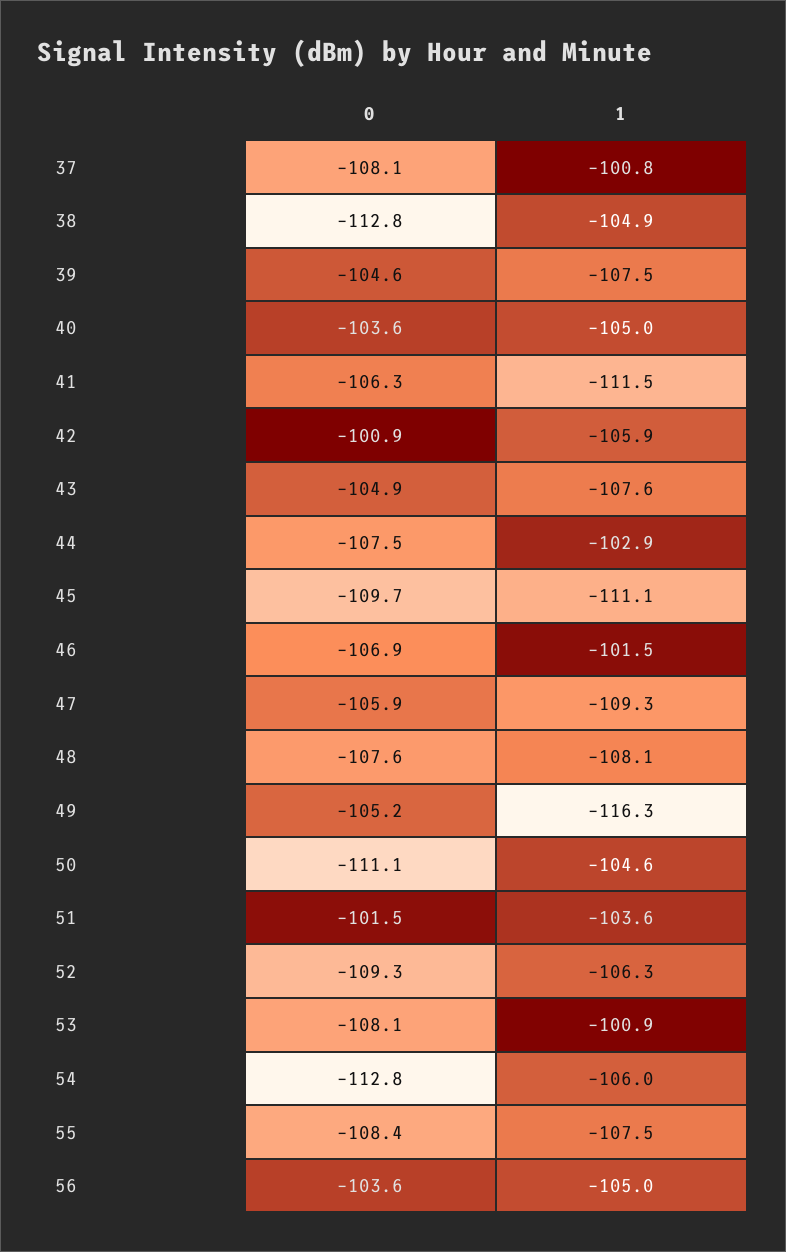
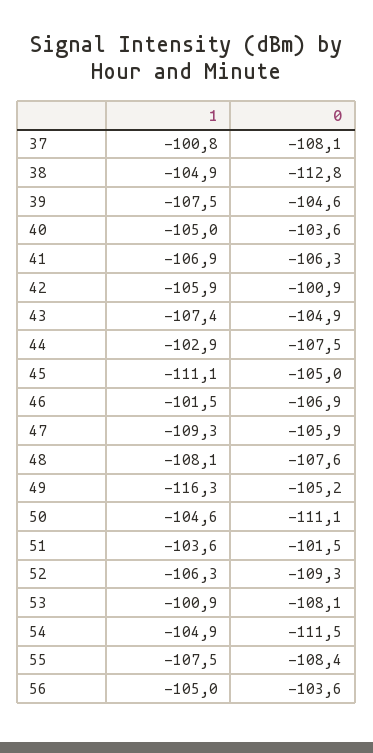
1, 41: -111.5 -> -106.9
1, 43: -107.6 -> -107.4
0, 45: -109.7 -> -105
0, 54: -112.8 -> -111.5
1, 54: -106 -> -104.9

